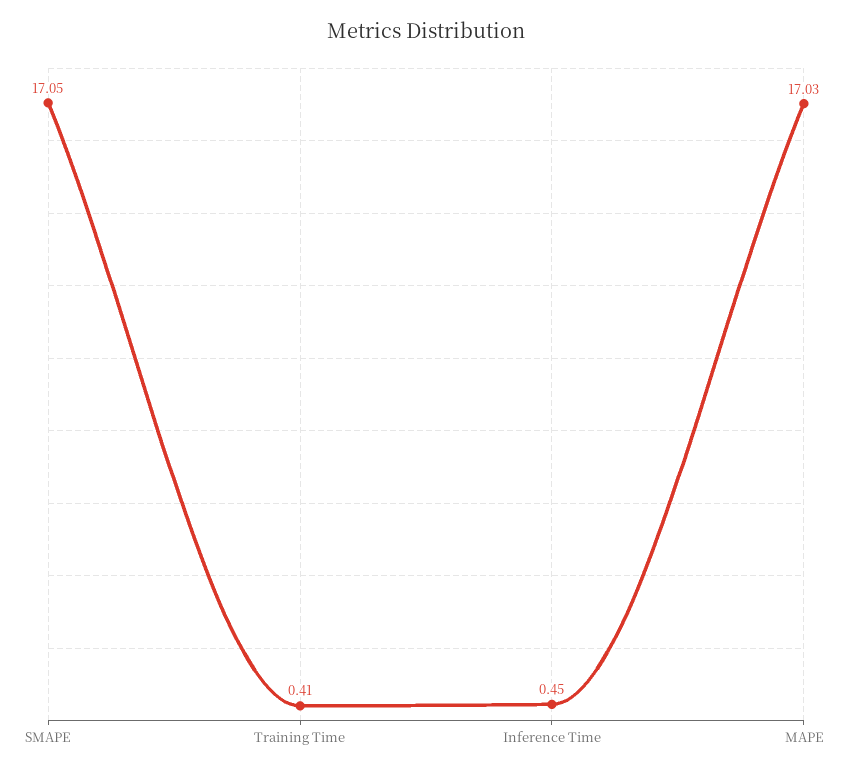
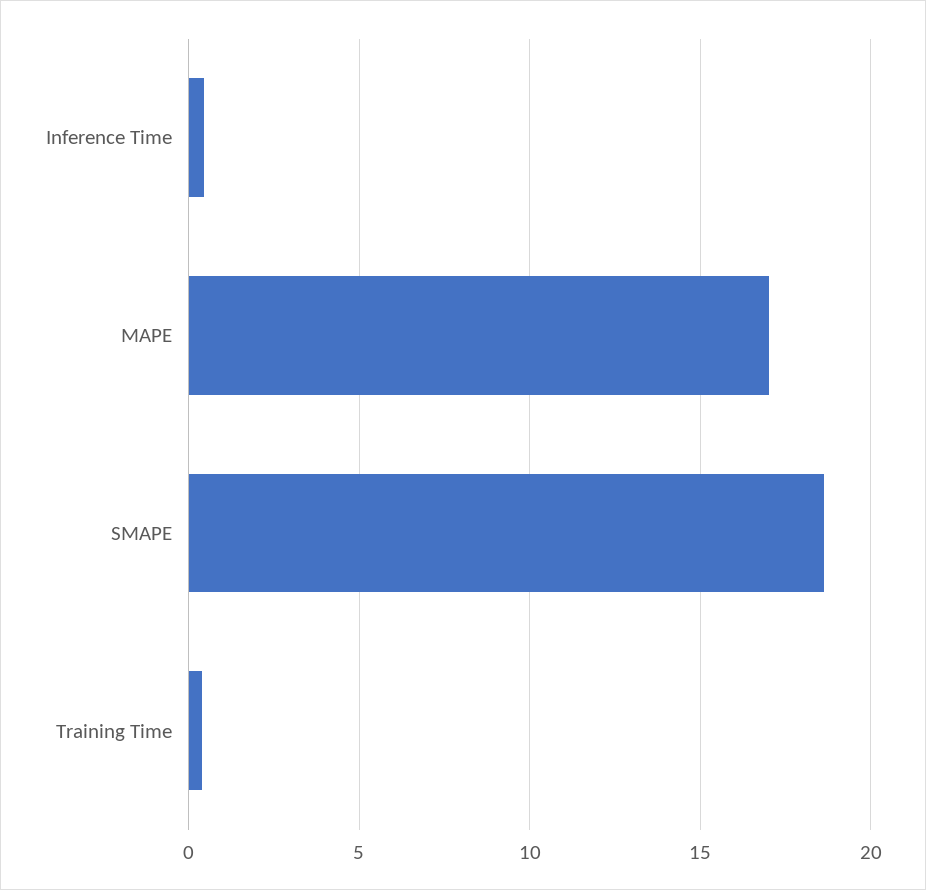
SMAPE: 17.05 -> 18.5

